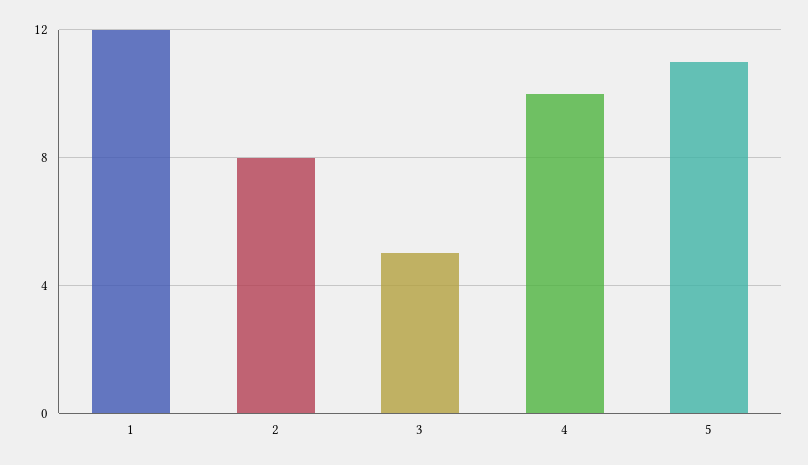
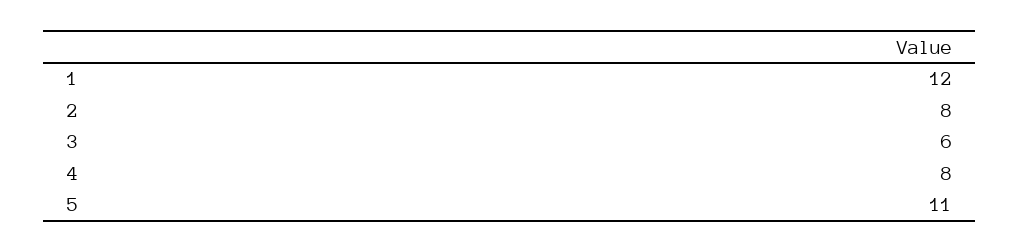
3: 5 -> 6
4: 10 -> 8

